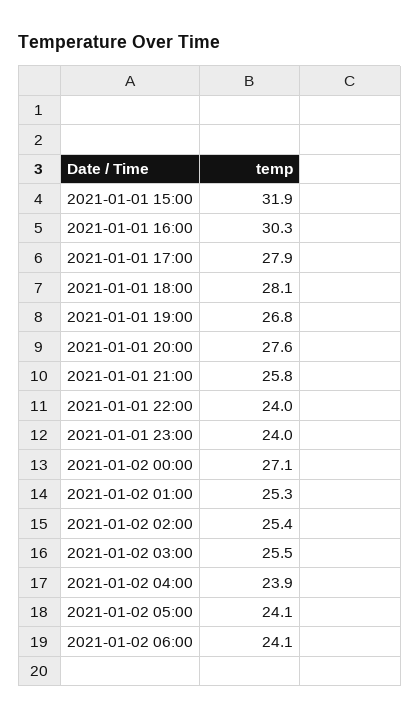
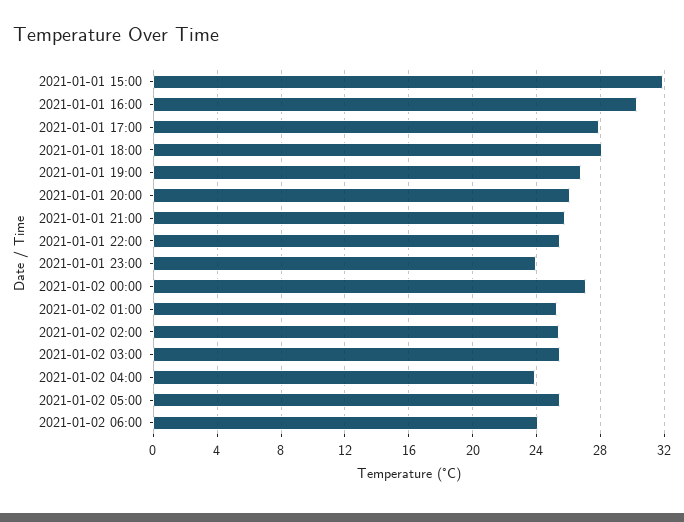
2021-01-01 20:00: 27.6 -> 26
2021-01-01 22:00: 24 -> 25.5
2021-01-02 05:00: 24.1 -> 25.5

